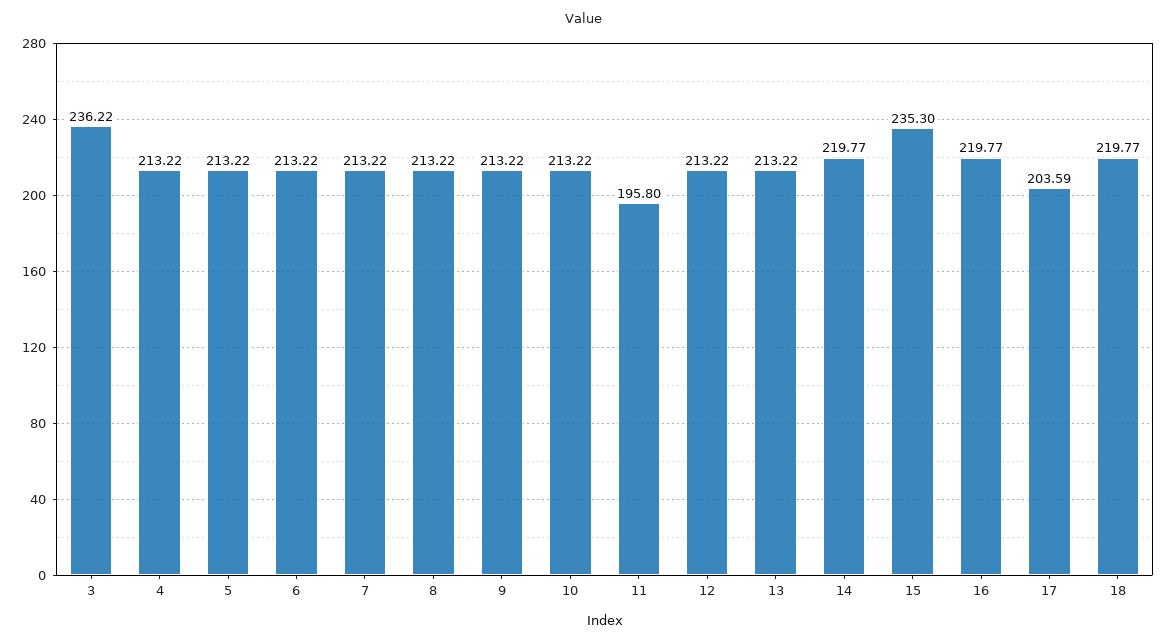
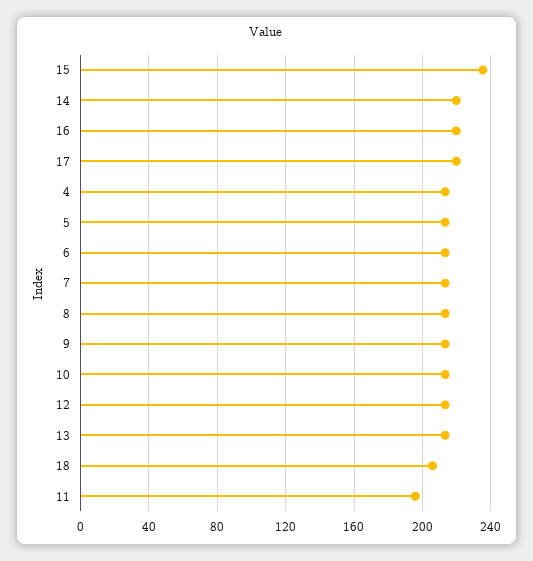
3: 236.22 -> none
17: 203.59 -> 220
18: 219.77 -> 205

